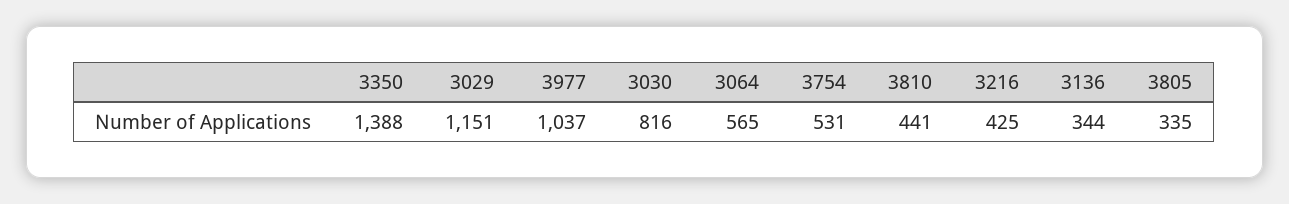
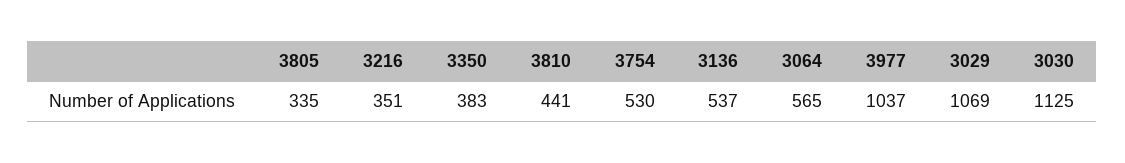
3350: 1388 -> 383
3029: 1151 -> 1069
3030: 816 -> 1125
3754: 531 -> 530
3216: 425 -> 351
3136: 344 -> 537

